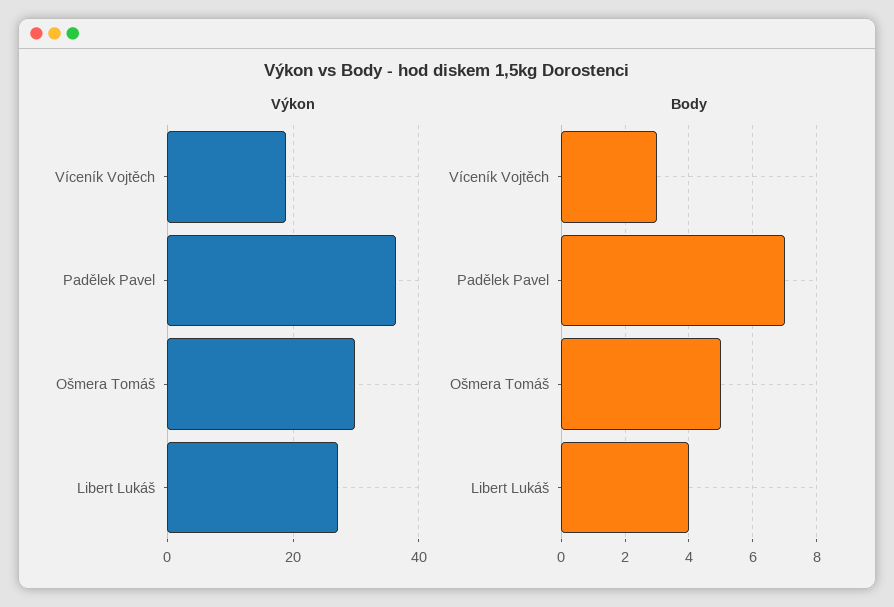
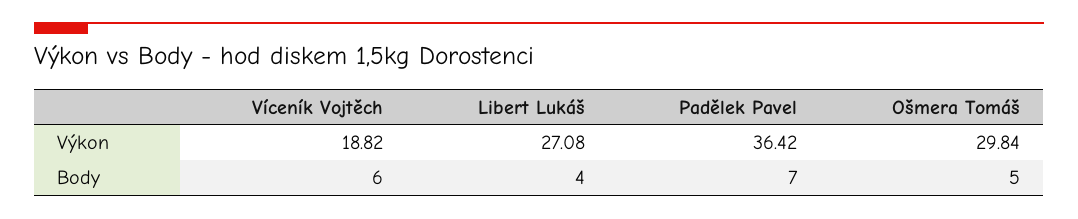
Body, Víceník Vojtěch: 3 -> 6

